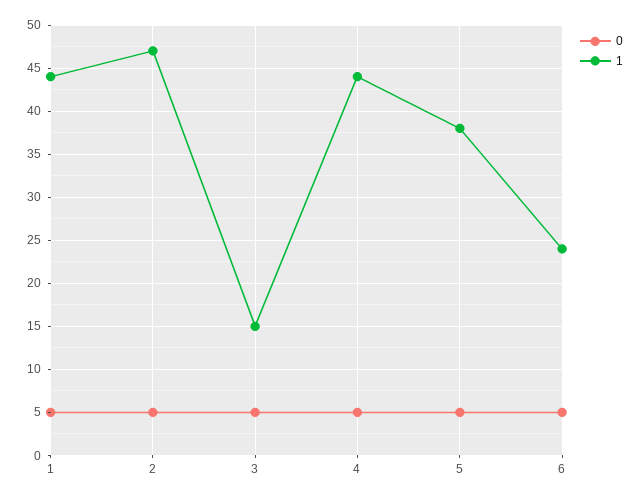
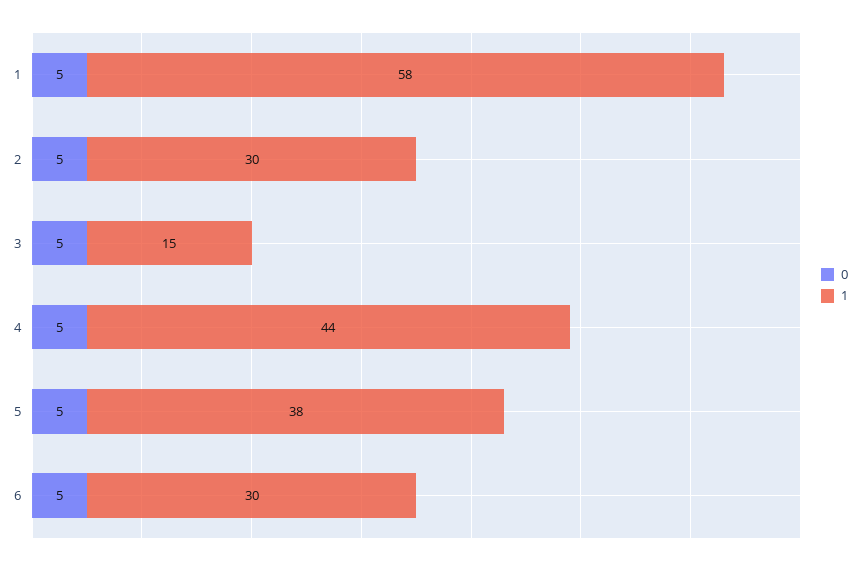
1, 1: 44 -> 58
1, 2: 47 -> 30
1, 6: 24 -> 30

